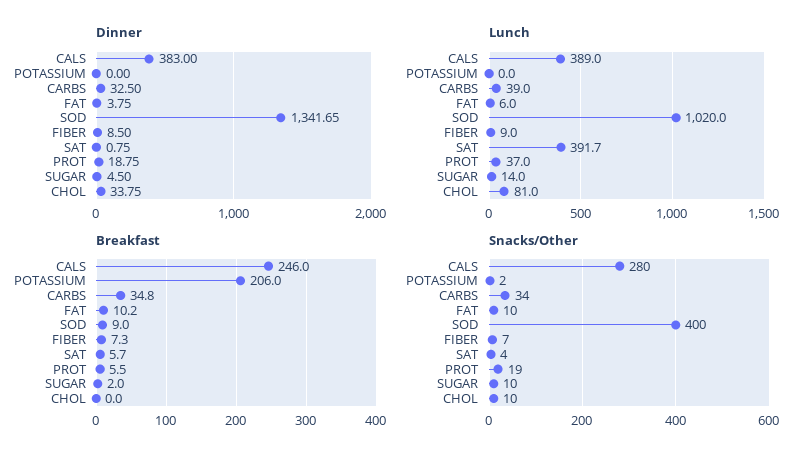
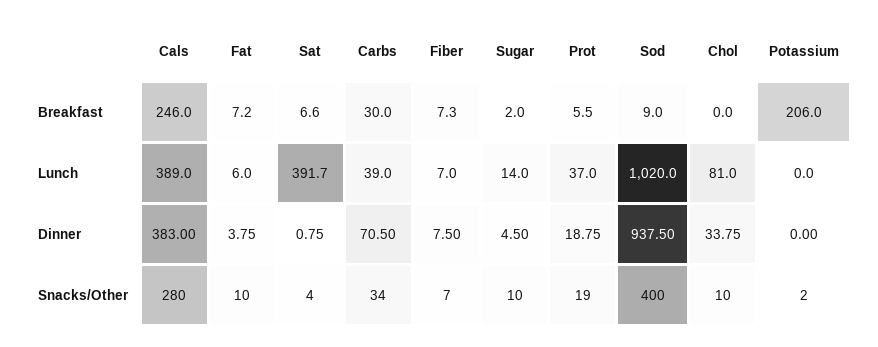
Dinner, CARBS: 32.5 -> 70.5
Dinner, SOD: 1341.65 -> 937.5
Dinner, FIBER: 8.5 -> 7.5
Lunch, FIBER: 9 -> 7
Breakfast, CARBS: 34.8 -> 30
Breakfast, FAT: 10.2 -> 7.2
Breakfast, SAT: 5.7 -> 6.6

